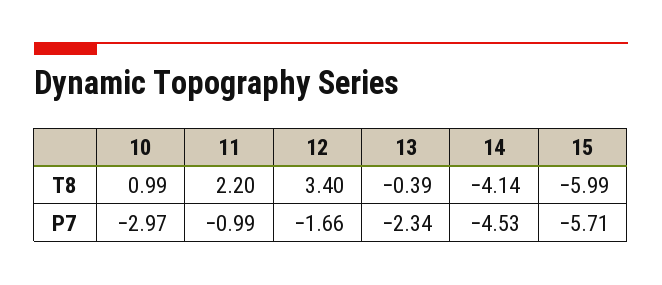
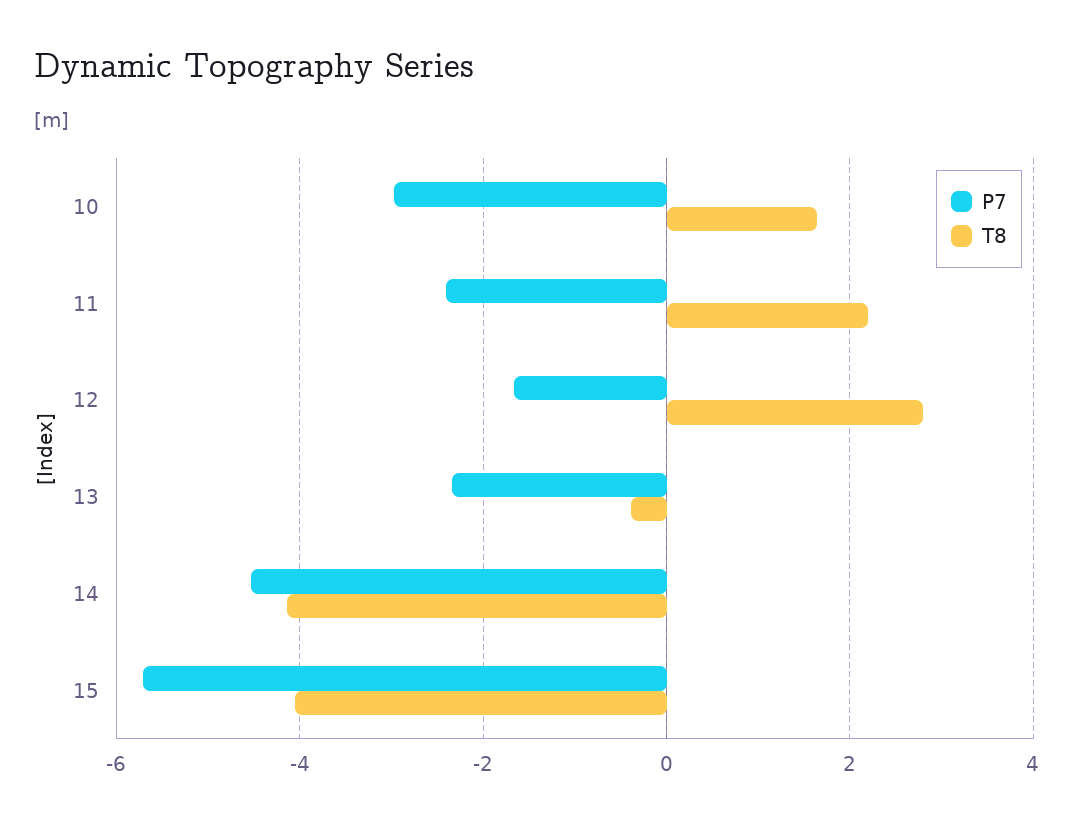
T8, 10: 0.99 -> 1.6
T8, 12: 3.4 -> 2.8
T8, 15: -5.99 -> -4
P7, 11: -0.99 -> -2.4

